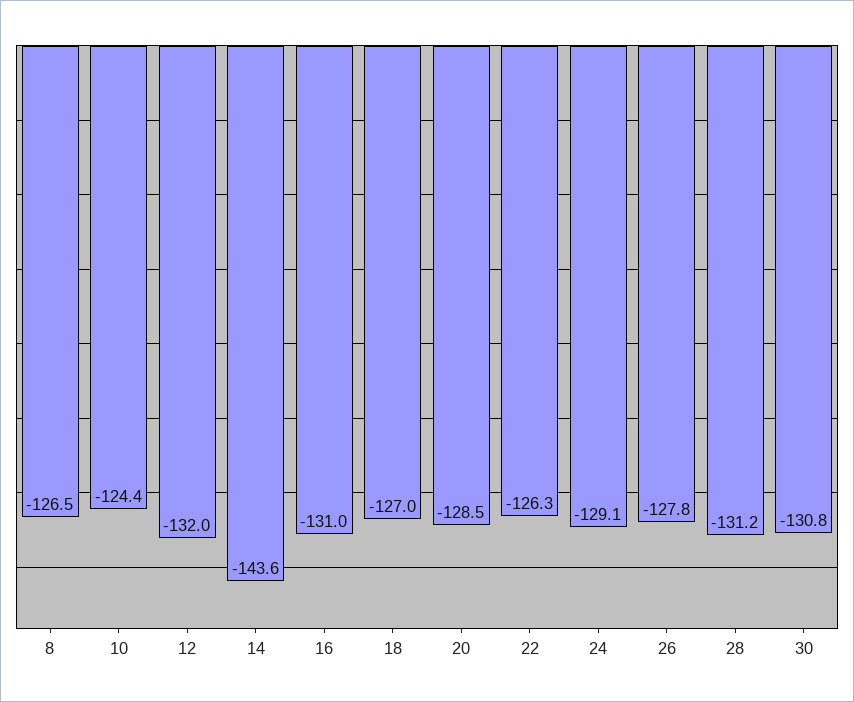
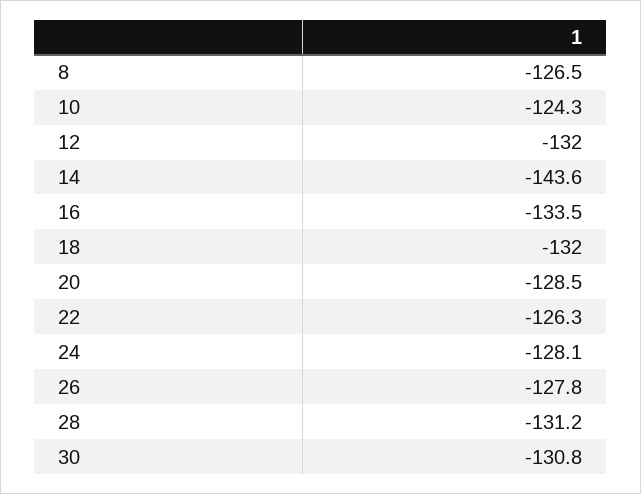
10: -124.4 -> -124.3
16: -131 -> -133.5
18: -127 -> -132
24: -129.1 -> -128.1

